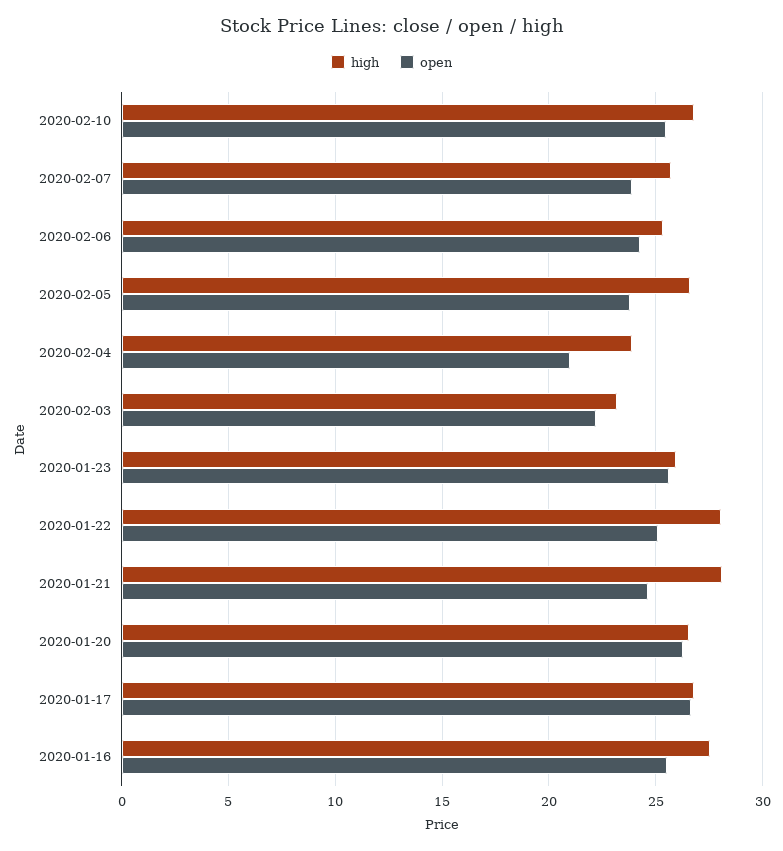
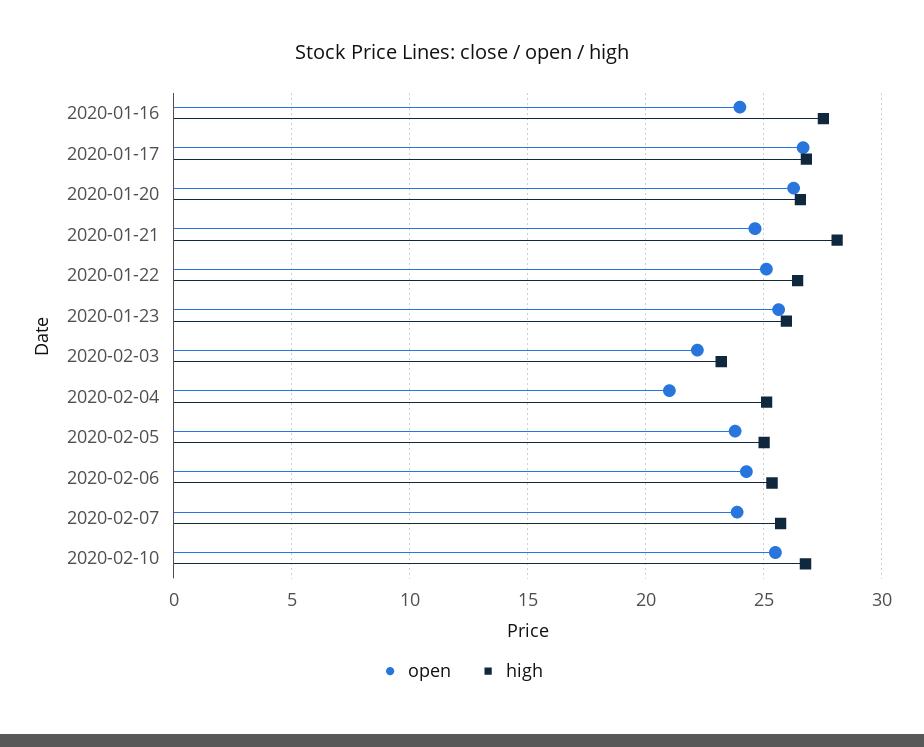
high, 2020-02-05: 26.5 -> 25
high, 2020-02-04: 24 -> 25
high, 2020-01-22: 28 -> 26.5
open, 2020-01-16: 25.5 -> 24

